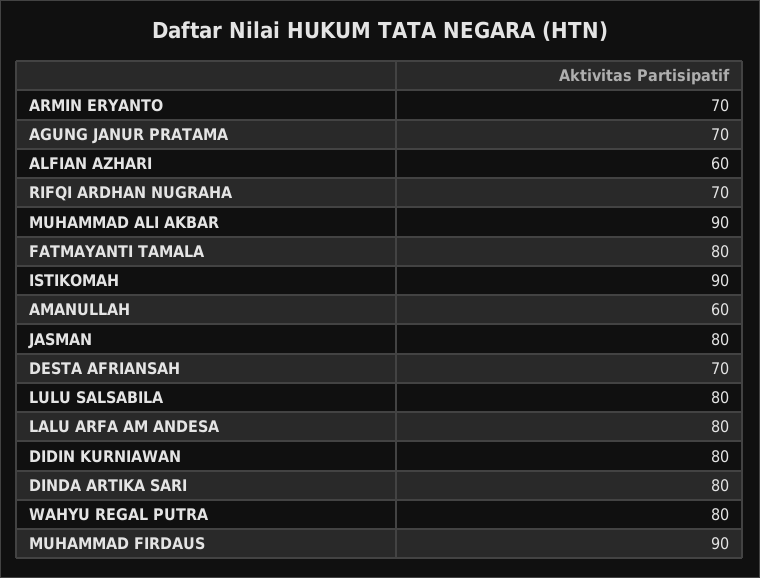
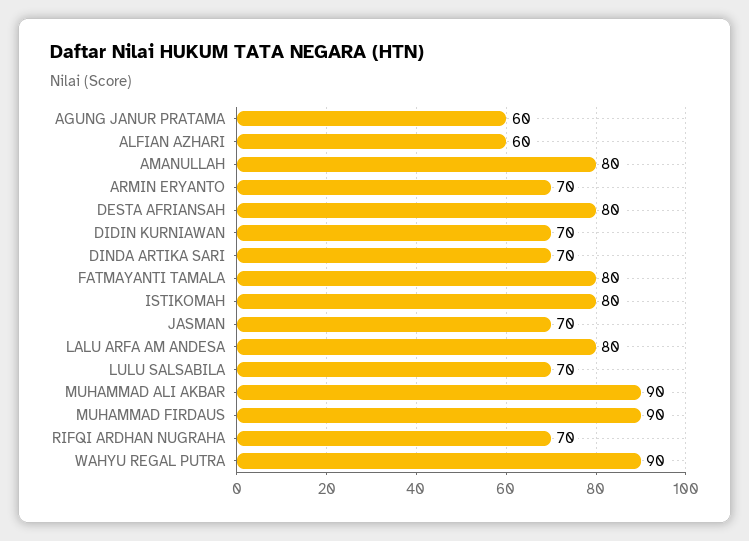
AGUNG JANUR PRATAMA: 70 -> 60
ISTIKOMAH: 90 -> 80
AMANULLAH: 60 -> 80
JASMAN: 80 -> 70
DESTA AFRIANSAH: 70 -> 80
LULU SALSABILA: 80 -> 70
DIDIN KURNIAWAN: 80 -> 70
DINDA ARTIKA SARI: 80 -> 70
WAHYU REGAL PUTRA: 80 -> 90

